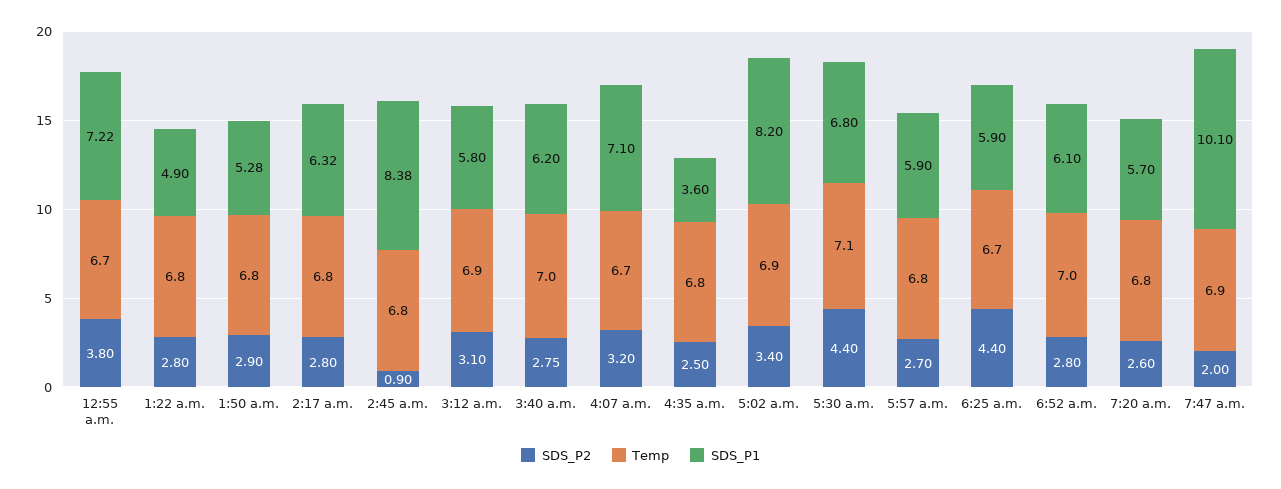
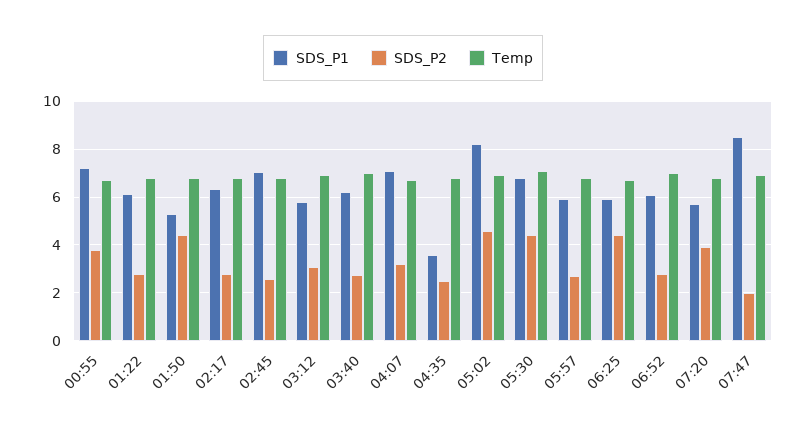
SDS_P1, 1:22 a.m.: 4.9 -> 6
SDS_P2, 1:50 a.m.: 2.9 -> 4.5
SDS_P2, 2:45 a.m.: 0.9 -> 2.5
SDS_P1, 2:45 a.m.: 8.38 -> 7
SDS_P2, 5:02 a.m.: 3.4 -> 4.5
SDS_P2, 7:20 a.m.: 2.6 -> 4
SDS_P1, 7:47 a.m.: 10.1 -> 8.5

